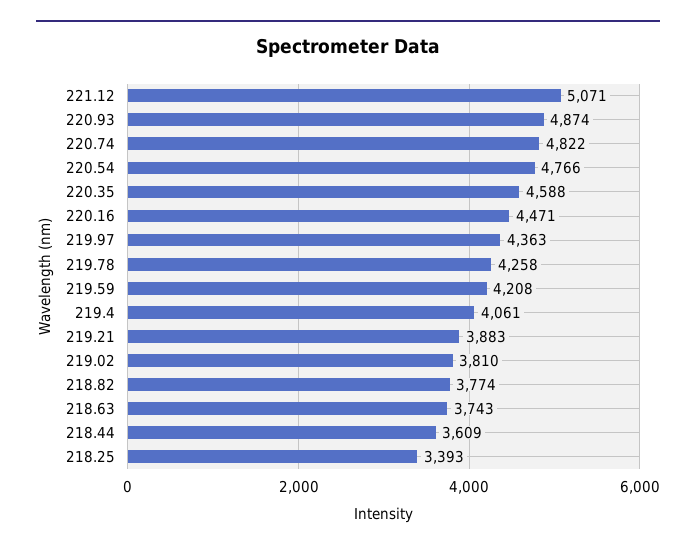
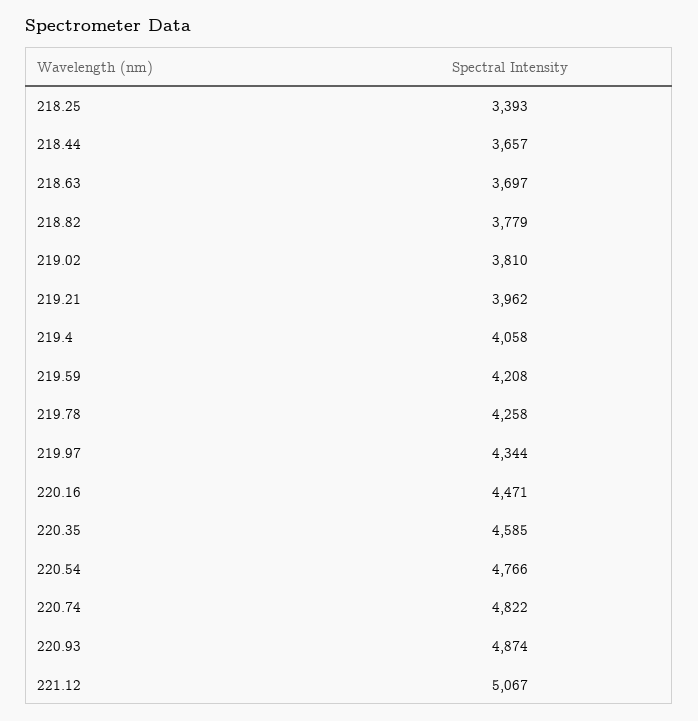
221.12: 5071 -> 5067
220.35: 4588 -> 4585
219.97: 4363 -> 4344
219.4: 4061 -> 4058
219.21: 3883 -> 3962
218.82: 3774 -> 3779
218.63: 3743 -> 3697
218.44: 3609 -> 3657

